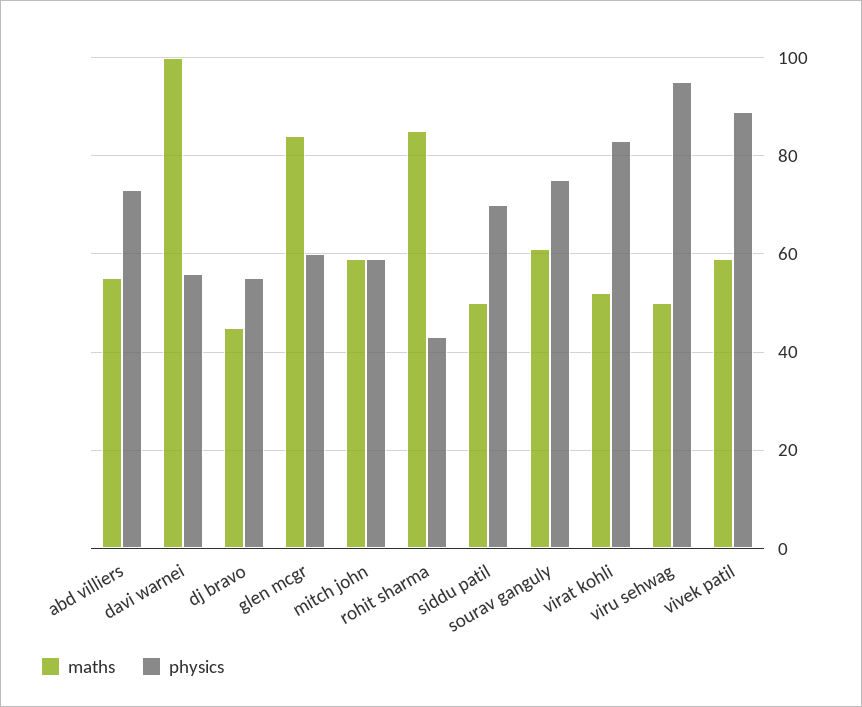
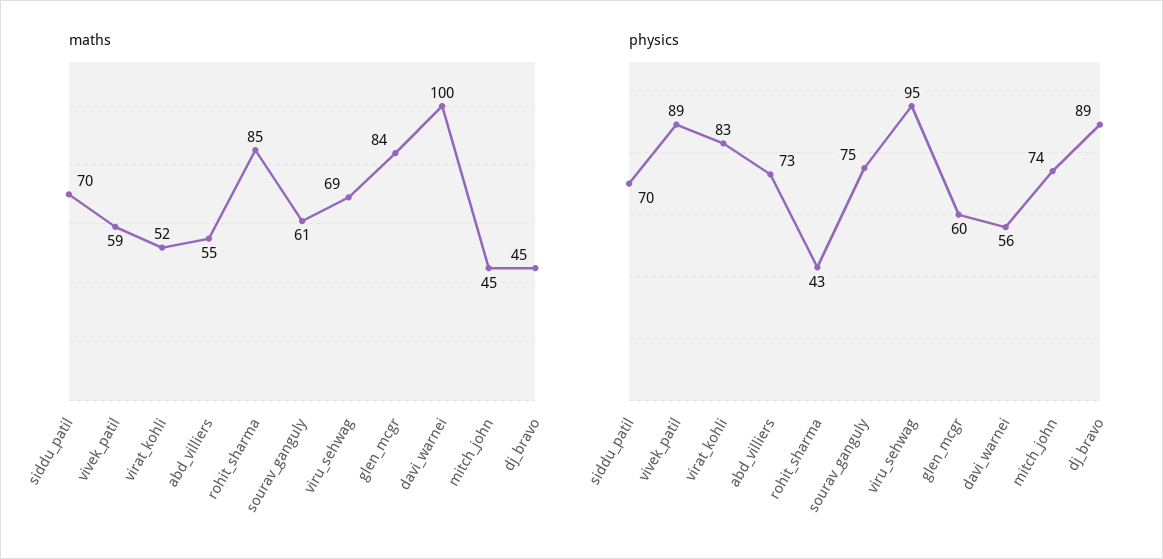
physics, dj bravo: 55 -> 89
maths, mitch john: 60 -> 45
physics, mitch john: 60 -> 74
maths, siddu patil: 50 -> 70
maths, viru sehwag: 50 -> 69

